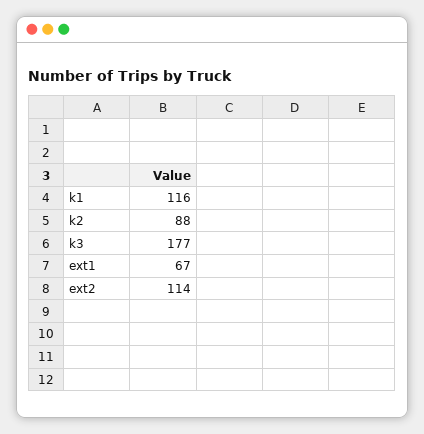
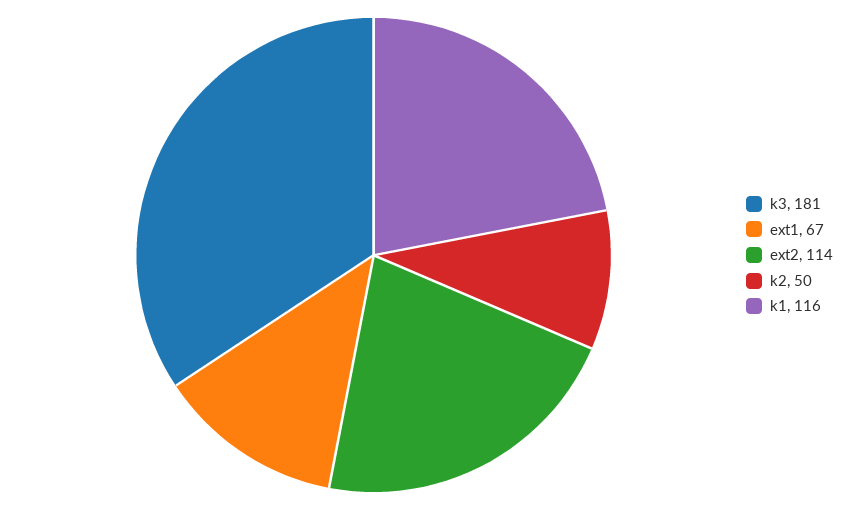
k2: 88 -> 50
k3: 177 -> 181

